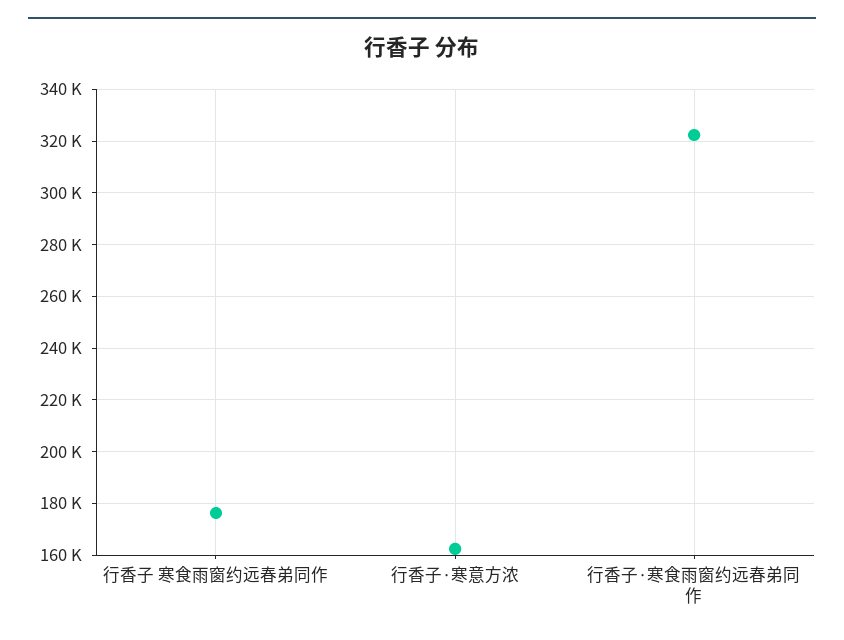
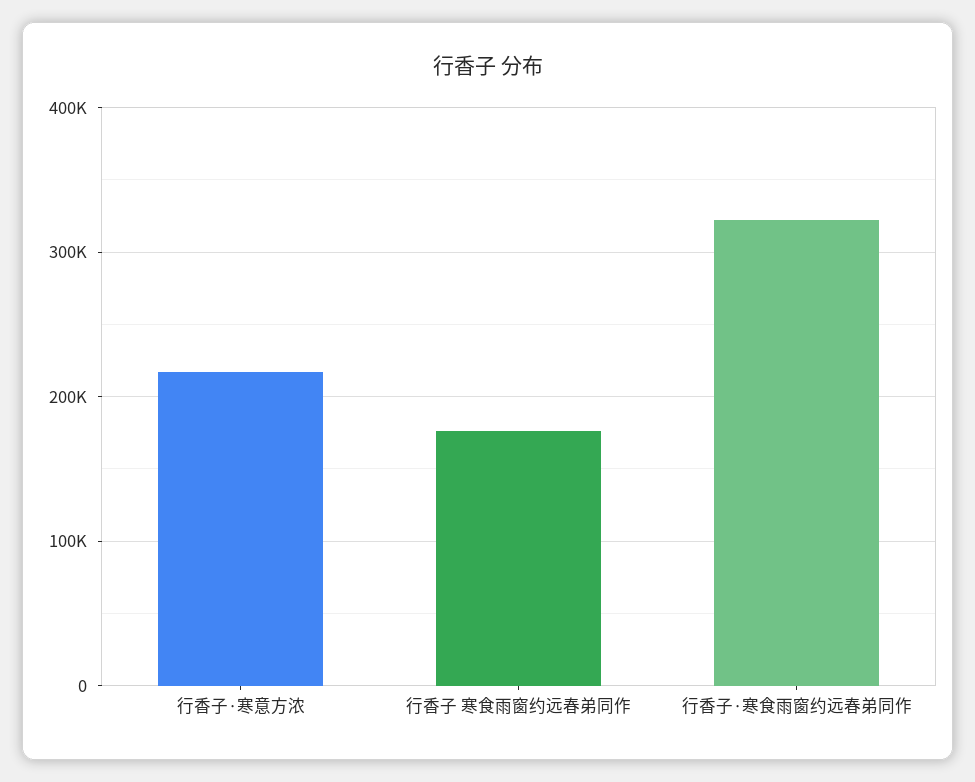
行香子·寒意方浓: 162500 -> 220000

